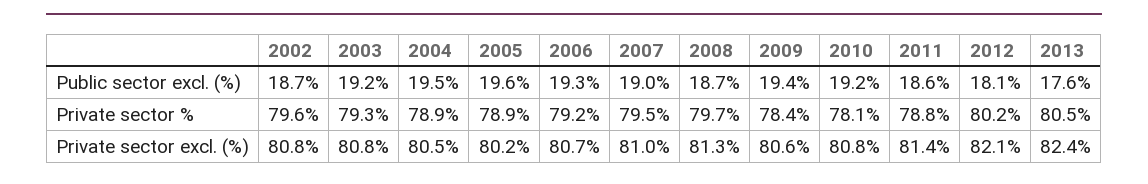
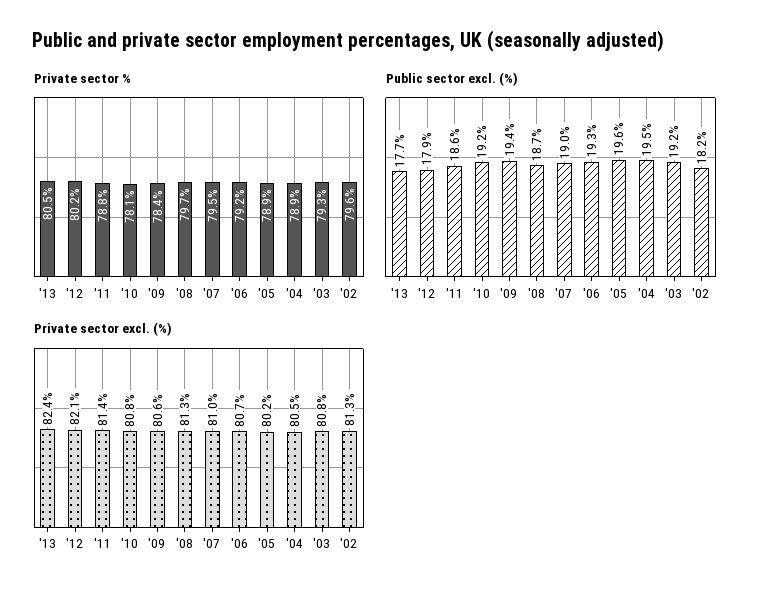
Public sector excl. (%), 2002: 18.7 -> 18.2
Public sector excl. (%), 2012: 18.1 -> 17.9
Public sector excl. (%), 2013: 17.6 -> 17.7
Private sector excl. (%), 2002: 80.8 -> 81.3

